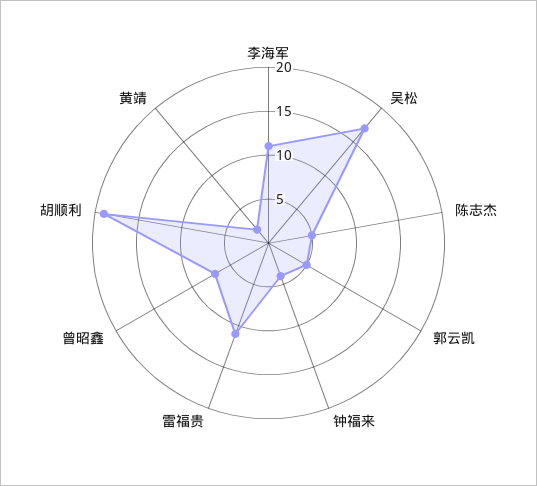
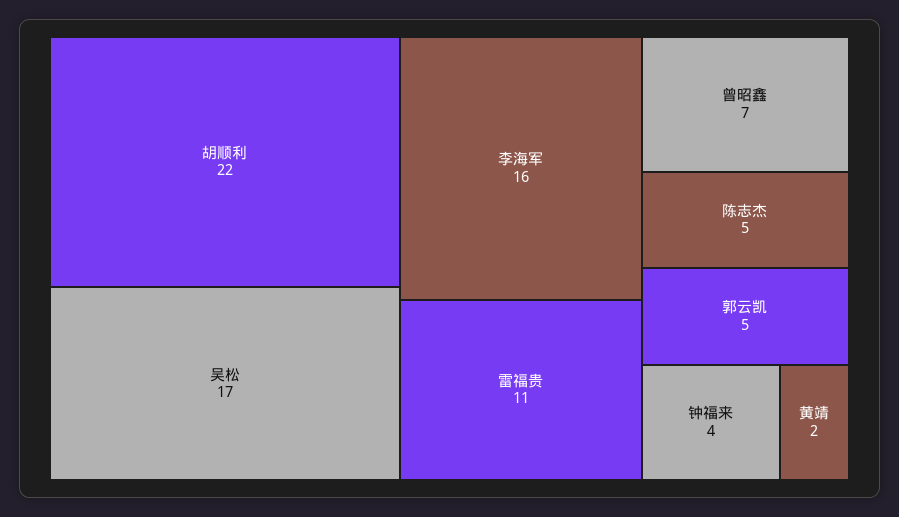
李海军: 11 -> 16
胡顺利: 19 -> 22

